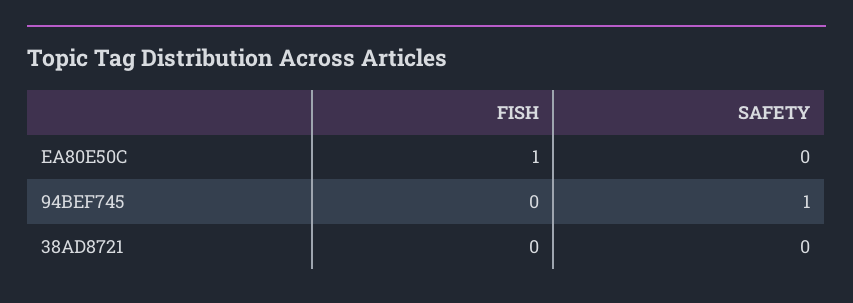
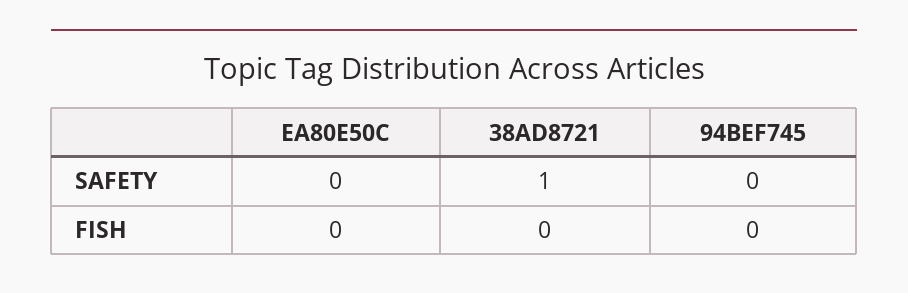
FISH, EA80E50C: 1 -> 0
SAFETY, 94BEF745: 1 -> 0
SAFETY, 38AD8721: 0 -> 1

